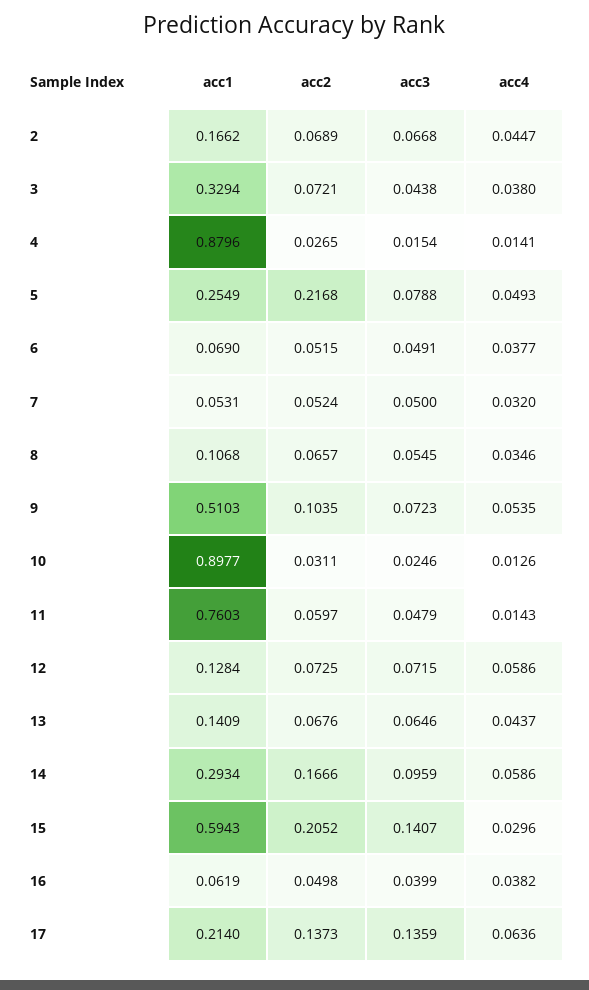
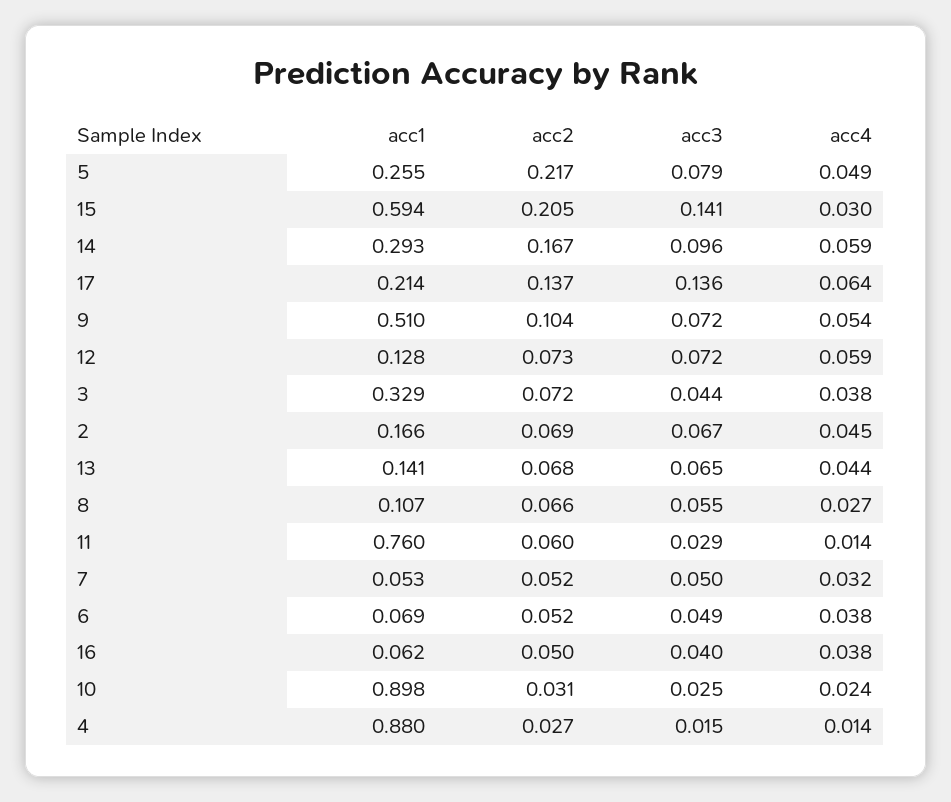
acc4, 8: 0.0346 -> 0.027
acc4, 10: 0.0126 -> 0.024
acc3, 11: 0.0479 -> 0.029

